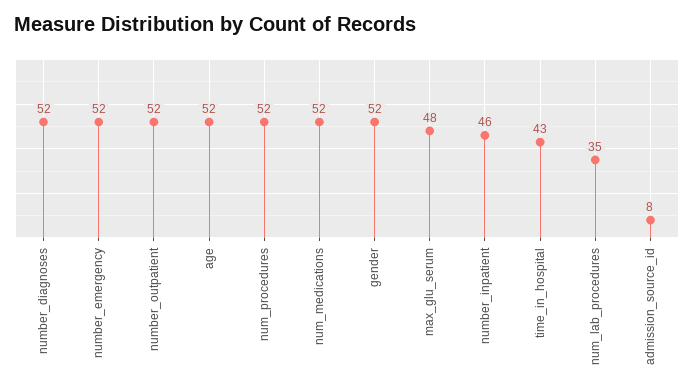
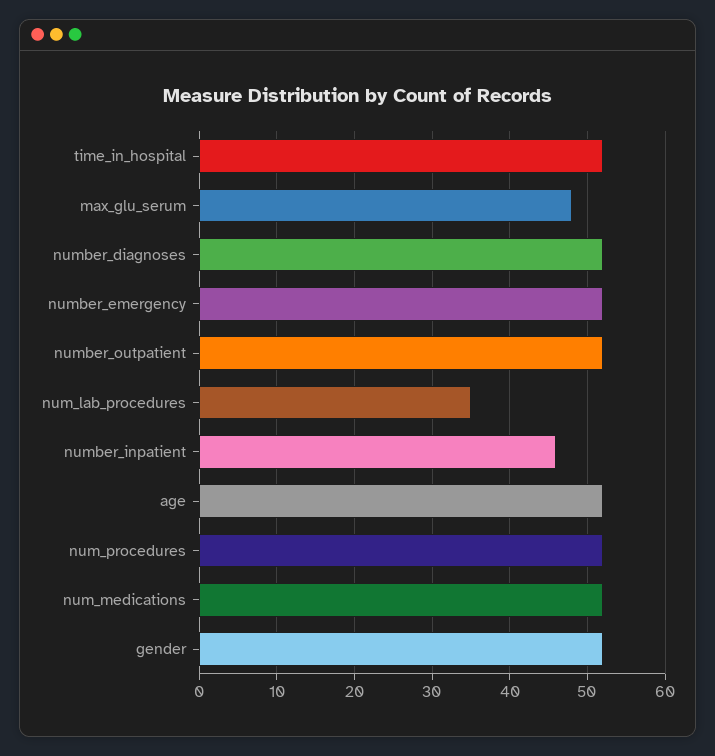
time_in_hospital: 43 -> 52
admission_source_id: 8 -> none

